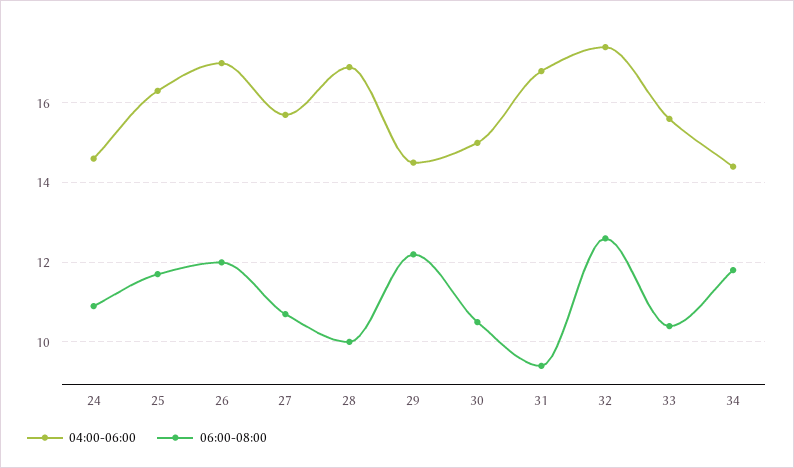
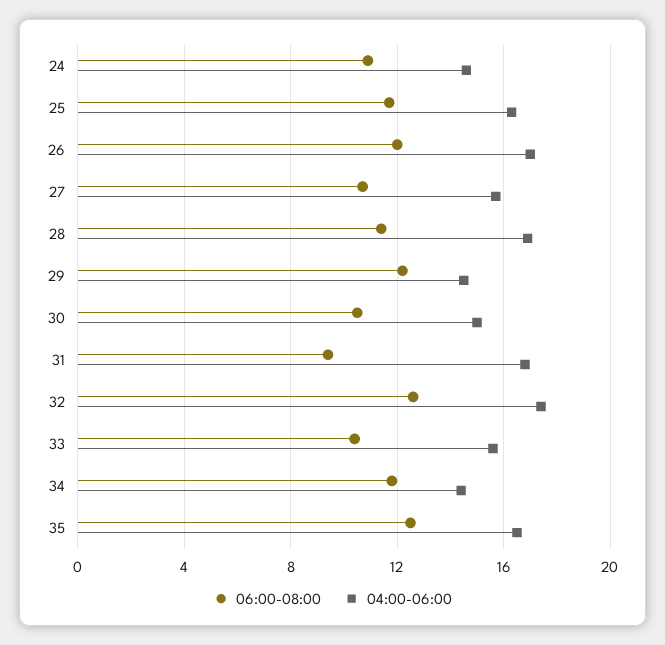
06:00-08:00, 28: 10 -> 11.5
06:00-08:00, 35: none -> 12.5
04:00-06:00, 35: none -> 16.5

